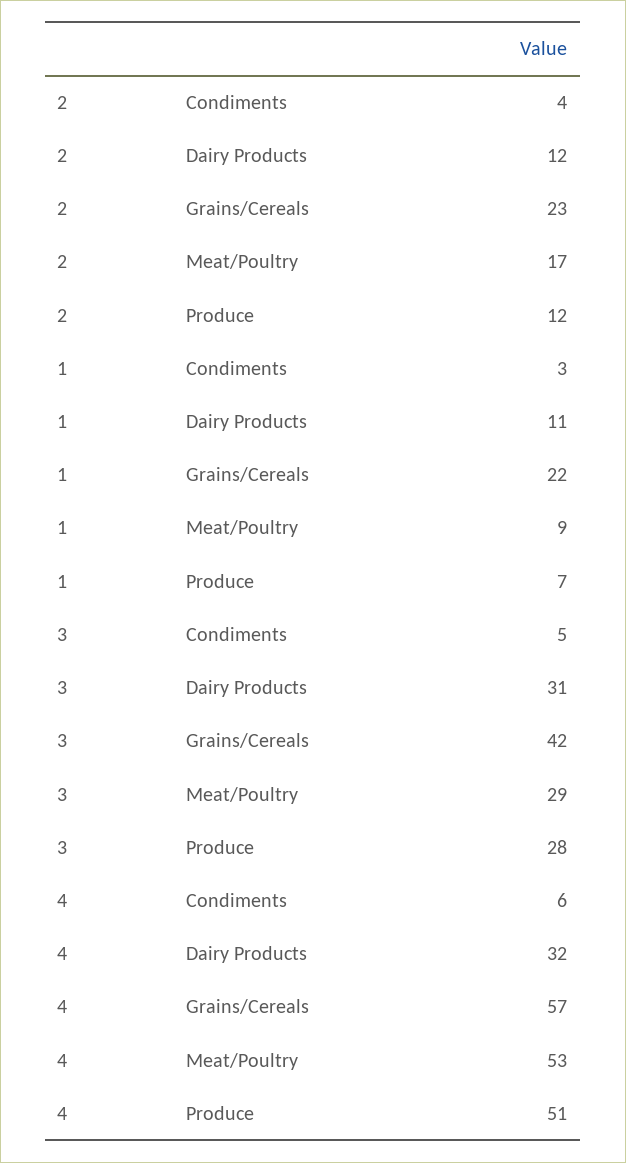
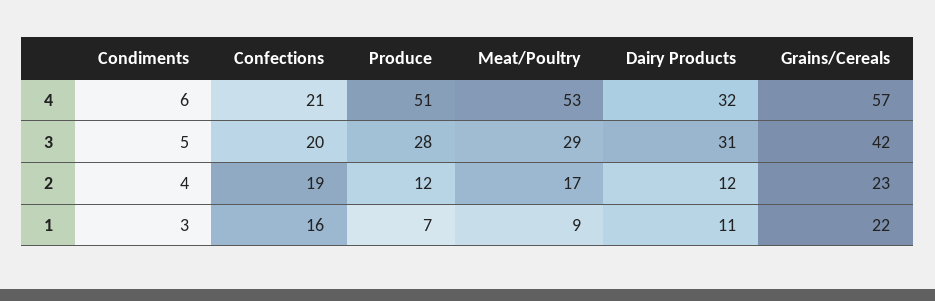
4, Confections: none -> 21
3, Confections: none -> 20
2, Confections: none -> 19
1, Confections: none -> 16

